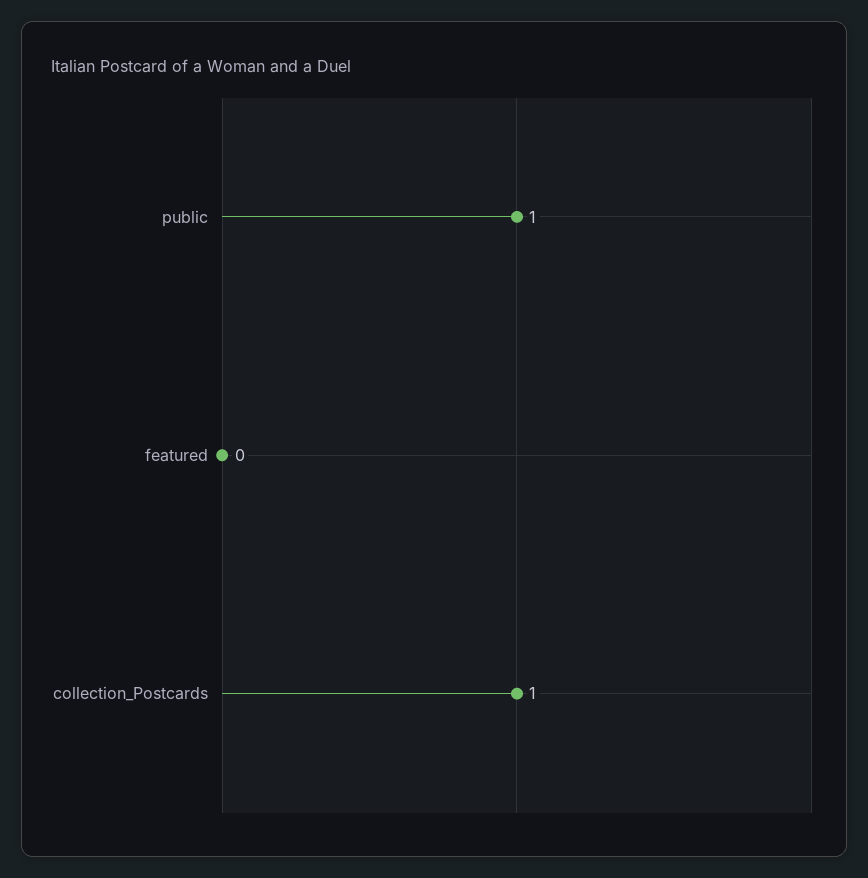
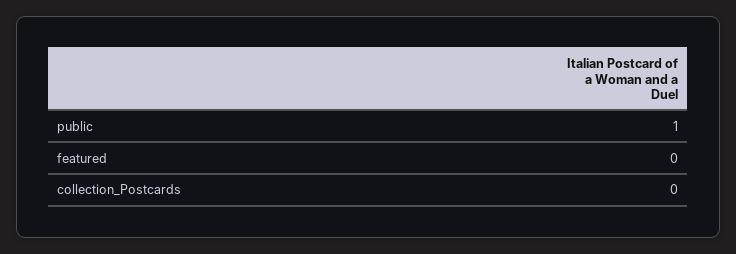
collection_Postcards: 1 -> 0

